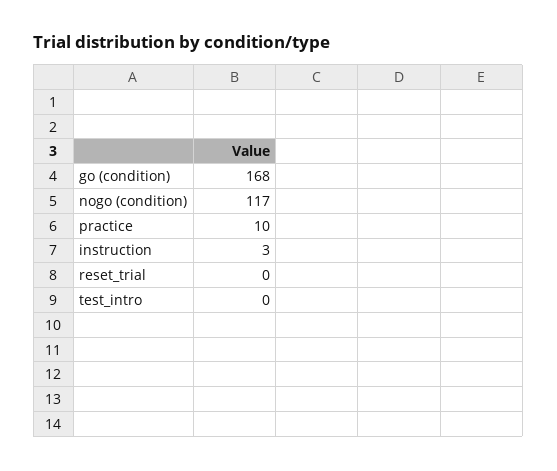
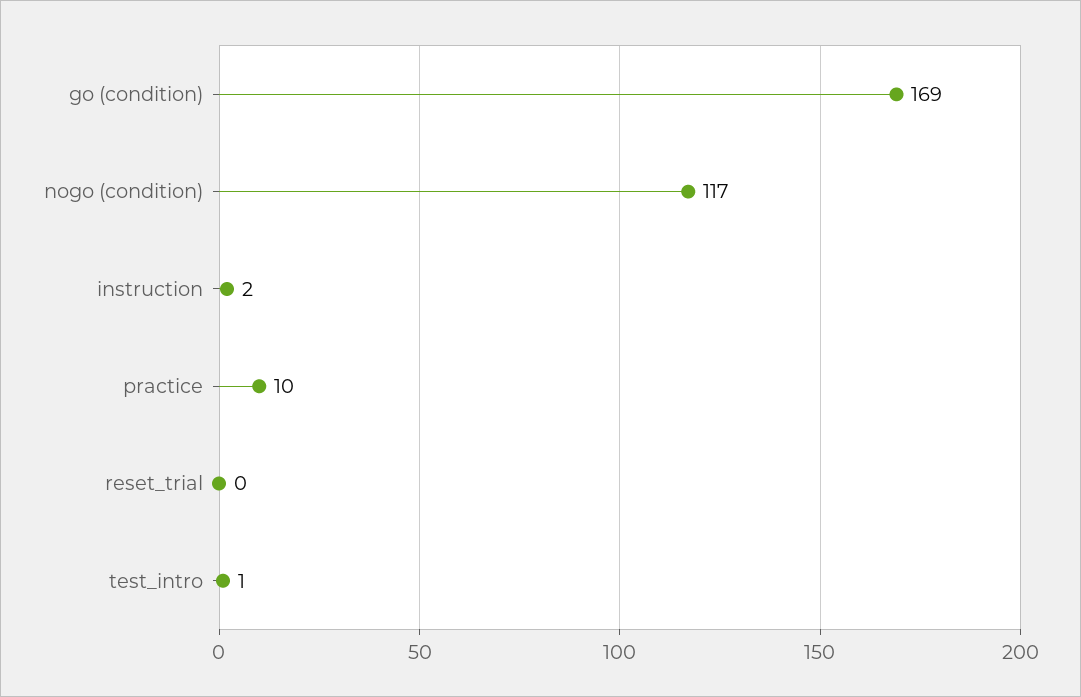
go (condition): 168 -> 169
instruction: 3 -> 2
test_intro: 0 -> 1

